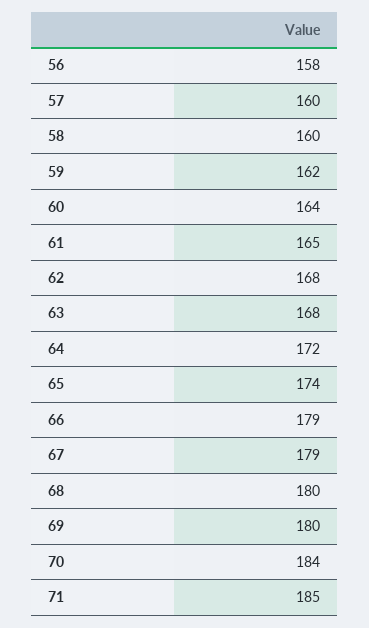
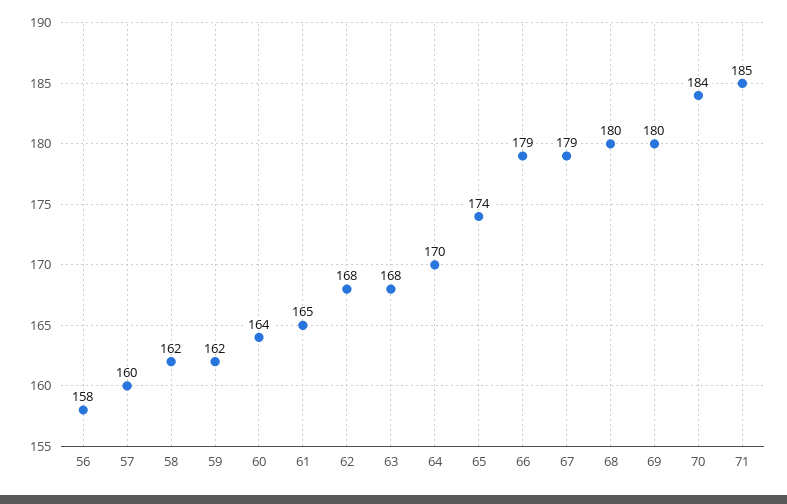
58: 160 -> 162
64: 172 -> 170

